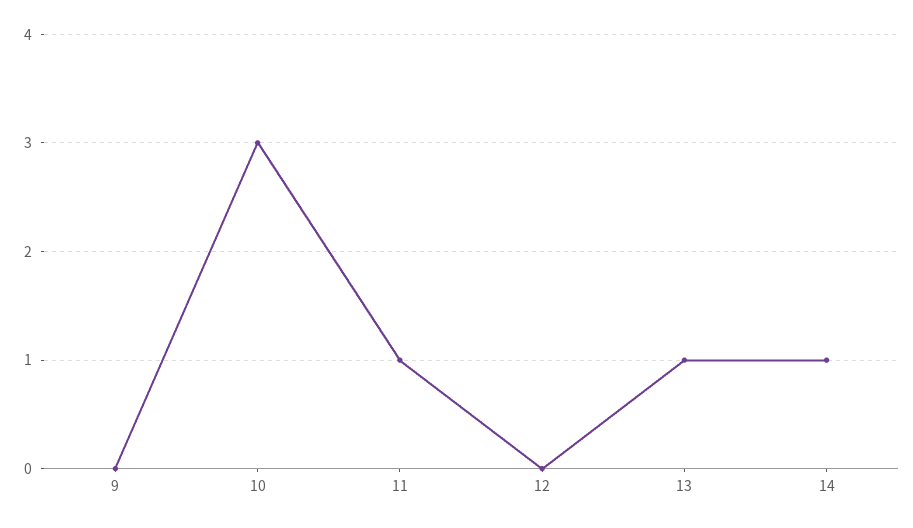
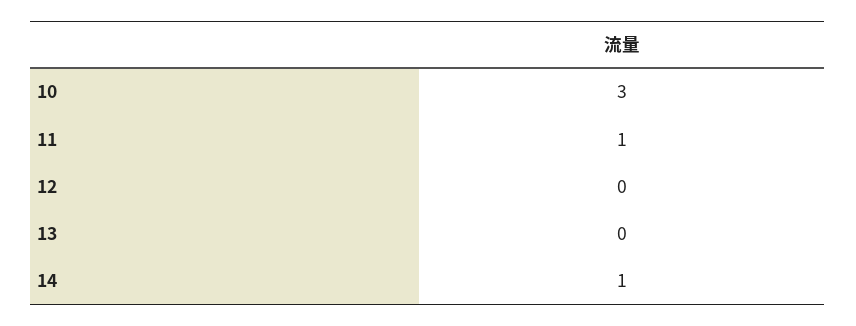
9: 0 -> none
13: 1 -> 0

